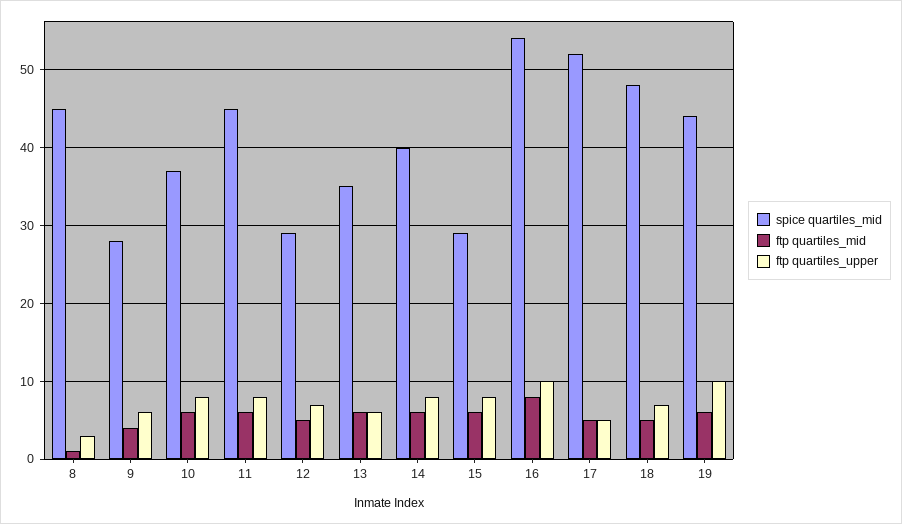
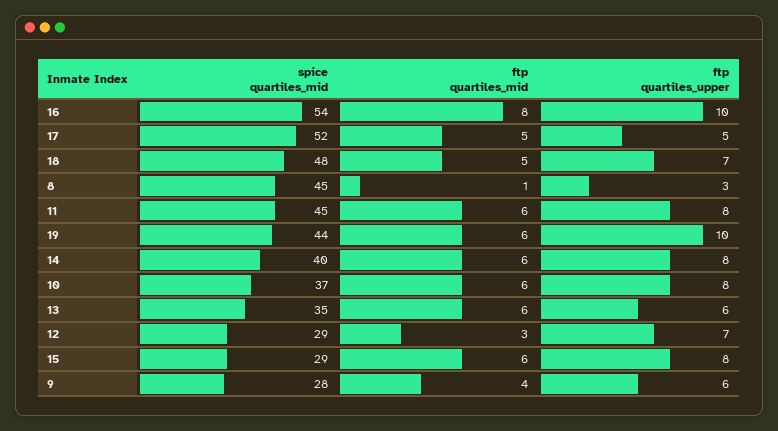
ftp quartiles_mid, 12: 5 -> 3

